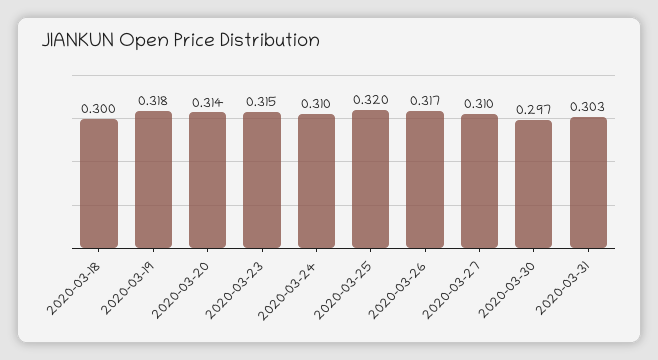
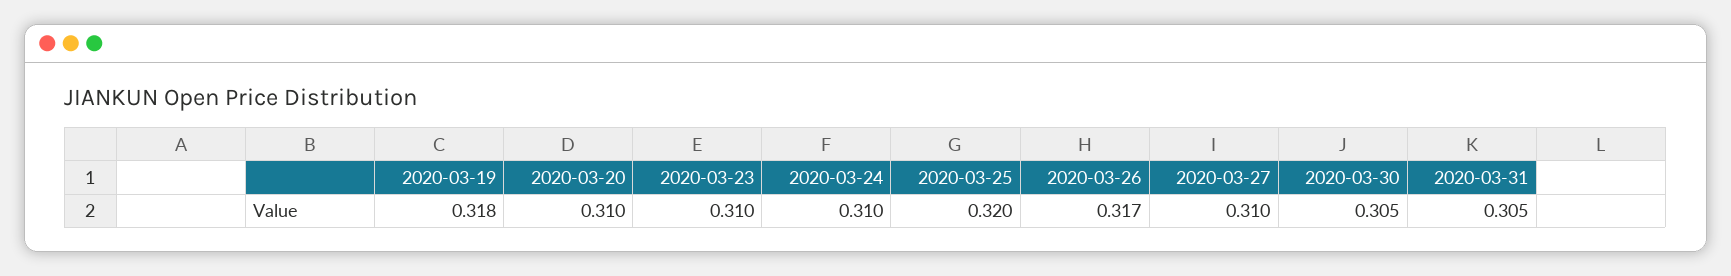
2020-03-18: 0.3 -> none
2020-03-20: 0.314 -> 0.31
2020-03-23: 0.315 -> 0.31
2020-03-30: 0.297 -> 0.305
2020-03-31: 0.303 -> 0.305

